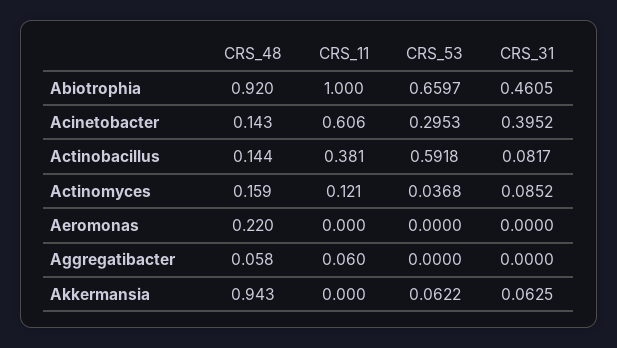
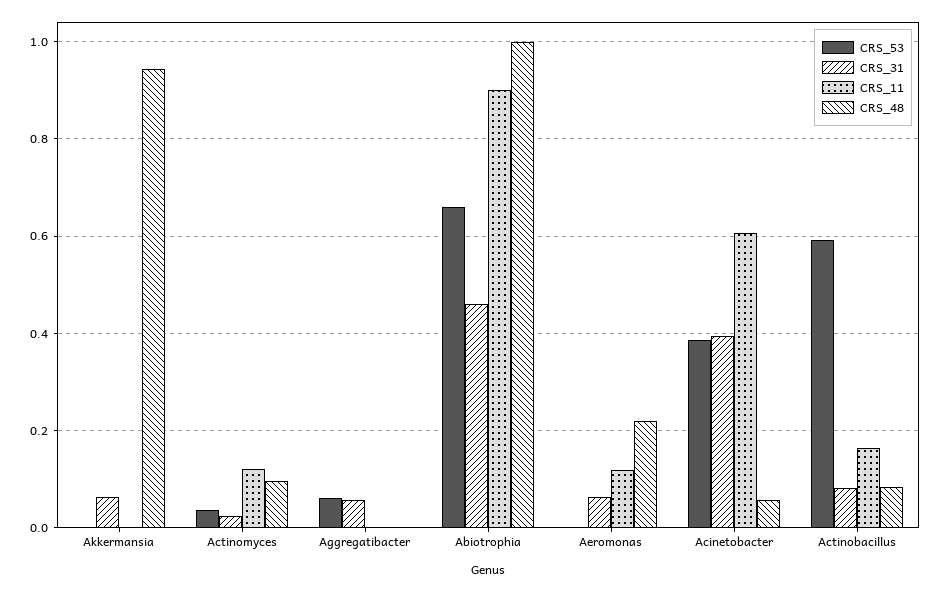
CRS_48, Abiotrophia: 0.92 -> 1
CRS_11, Abiotrophia: 1 -> 0.9
CRS_48, Acinetobacter: 0.143 -> 0.06
CRS_53, Acinetobacter: 0.2953 -> 0.38
CRS_48, Actinobacillus: 0.144 -> 0.08
CRS_11, Actinobacillus: 0.381 -> 0.16
CRS_48, Actinomyces: 0.159 -> 0.1
CRS_31, Actinomyces: 0.0852 -> 0.02
CRS_11, Aeromonas: 0 -> 0.12
CRS_31, Aeromonas: 0 -> 0.06
CRS_48, Aggregatibacter: 0.058 -> 0
CRS_11, Aggregatibacter: 0.06 -> 0
CRS_53, Aggregatibacter: 0 -> 0.06
CRS_31, Aggregatibacter: 0 -> 0.06
CRS_53, Akkermansia: 0.0622 -> 0

